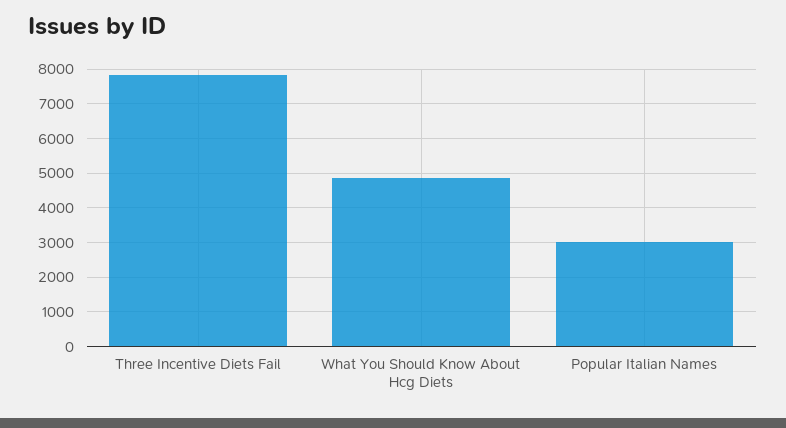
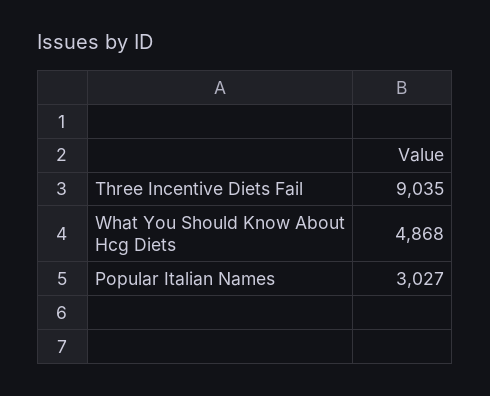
Three Incentive Diets Fail: 7800 -> 9035

